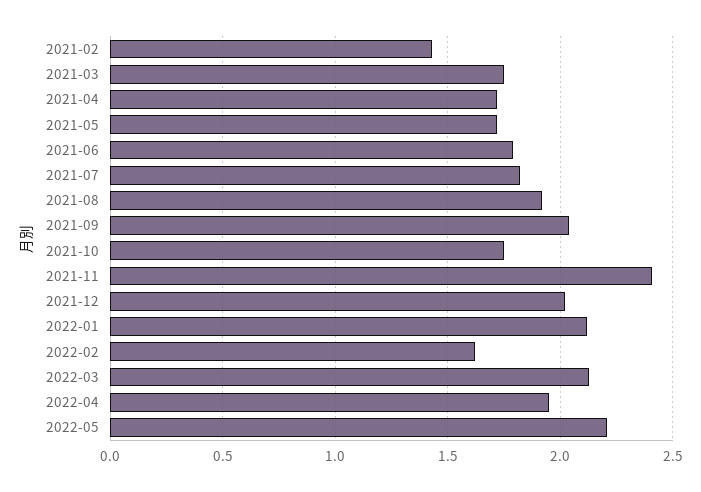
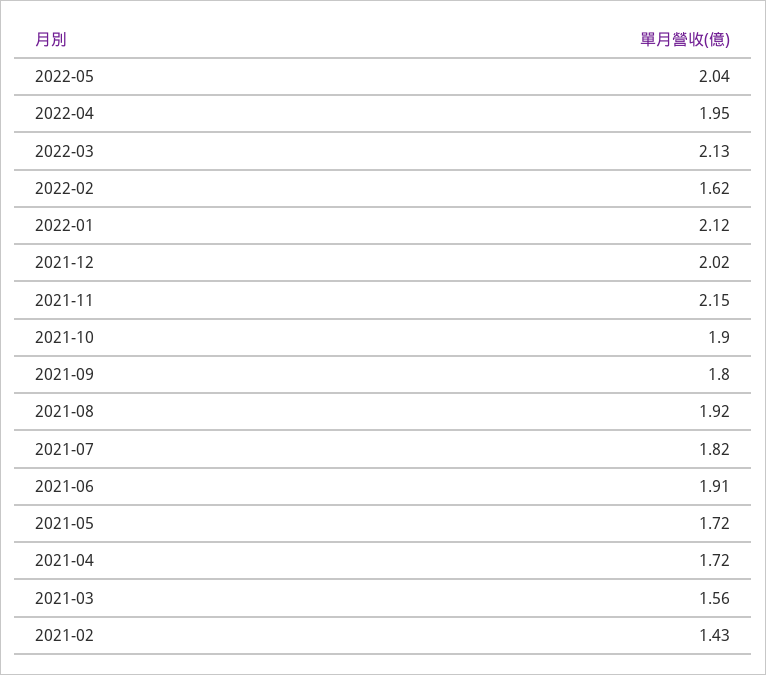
2021-03: 1.75 -> 1.56
2021-06: 1.8 -> 1.91
2021-09: 2.05 -> 1.8
2021-10: 1.75 -> 1.9
2021-11: 2.4 -> 2.15
2022-05: 2.2 -> 2.04

